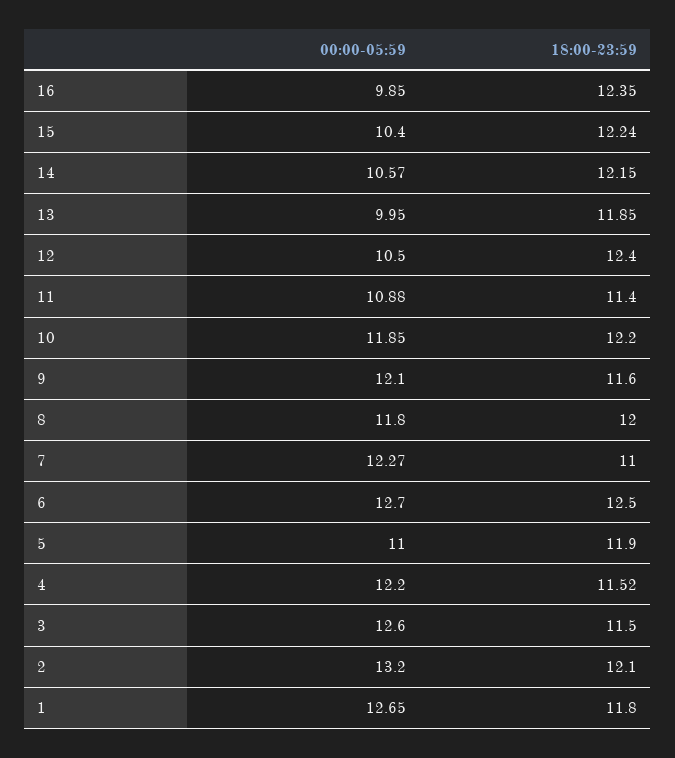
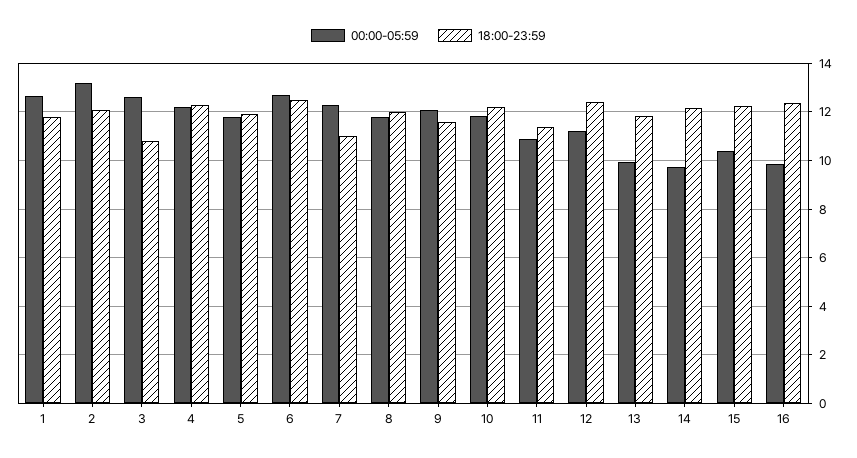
00:00-05:59, 14: 10.57 -> 9.75
00:00-05:59, 12: 10.5 -> 11.25
00:00-05:59, 5: 11 -> 11.75
18:00-23:59, 4: 11.52 -> 12.25
18:00-23:59, 3: 11.5 -> 10.75

